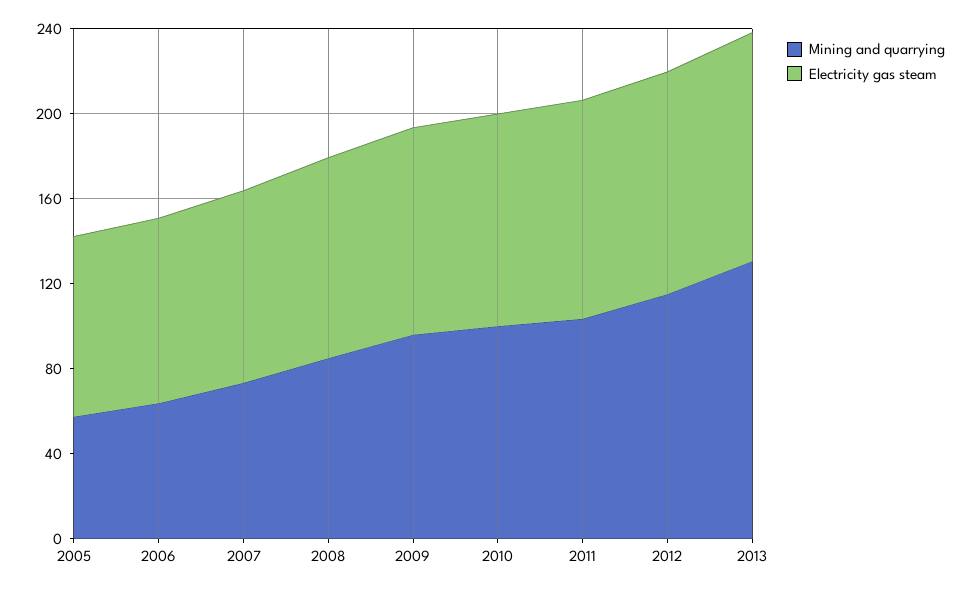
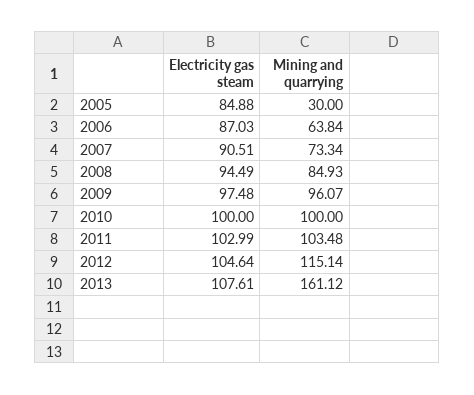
Mining and quarrying, 2005: 60 -> 30
Mining and quarrying, 2013: 130 -> 161.12

